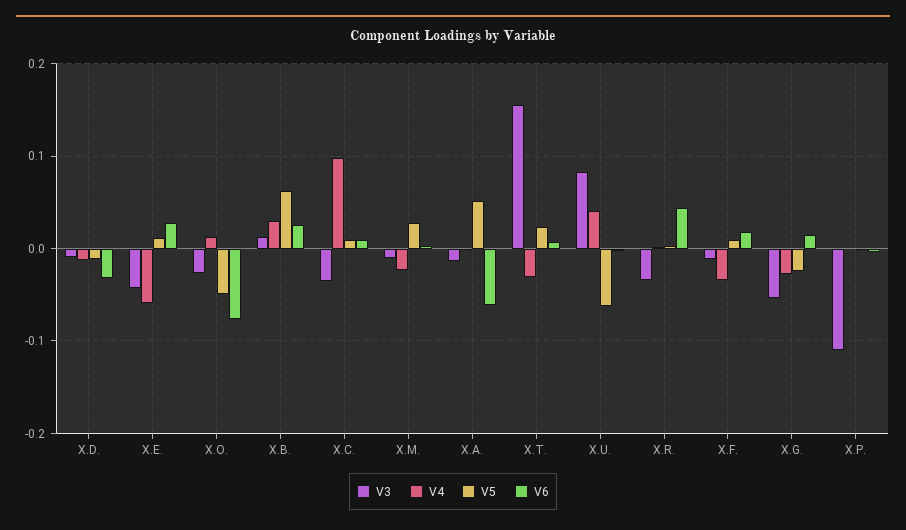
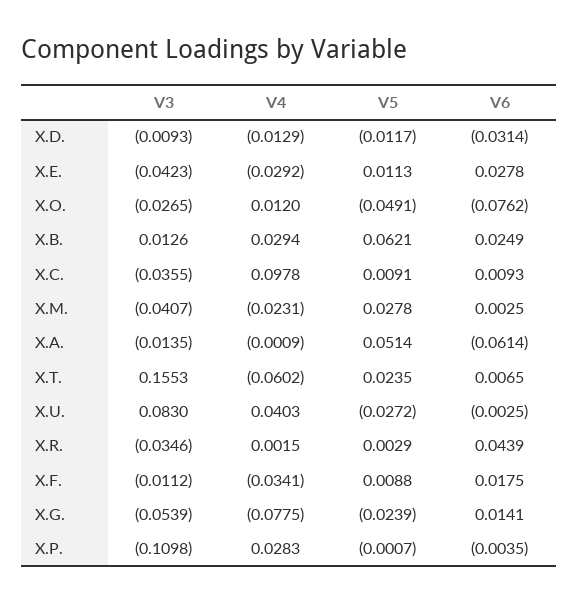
V4, X.E.: -0.06 -> -0.0292
V3, X.M.: -0.01 -> -0.0407
V4, X.T.: -0.03 -> -0.0602
V5, X.U.: -0.06 -> -0.0272
V4, X.G.: -0.03 -> -0.0775
V4, X.P.: 0 -> 0.0283

